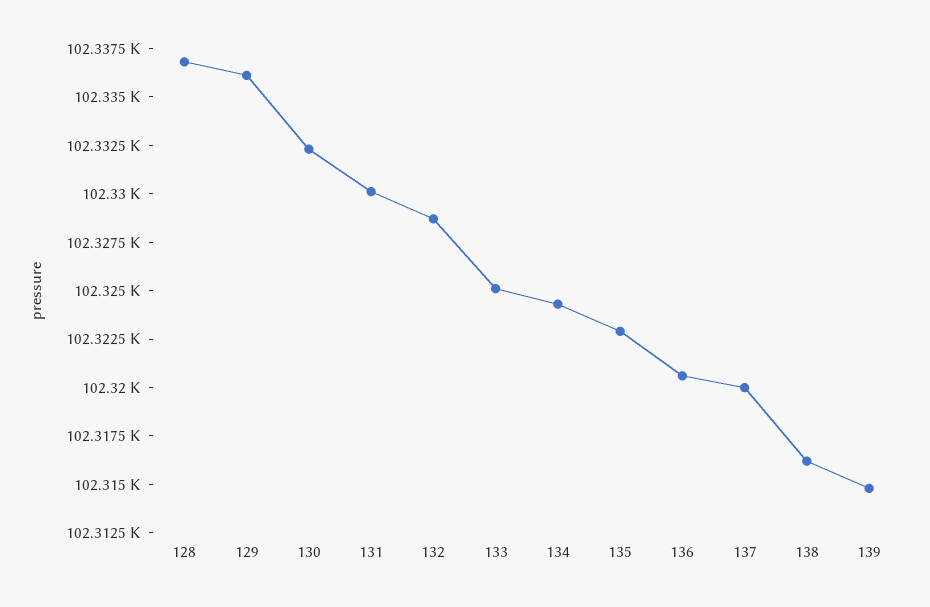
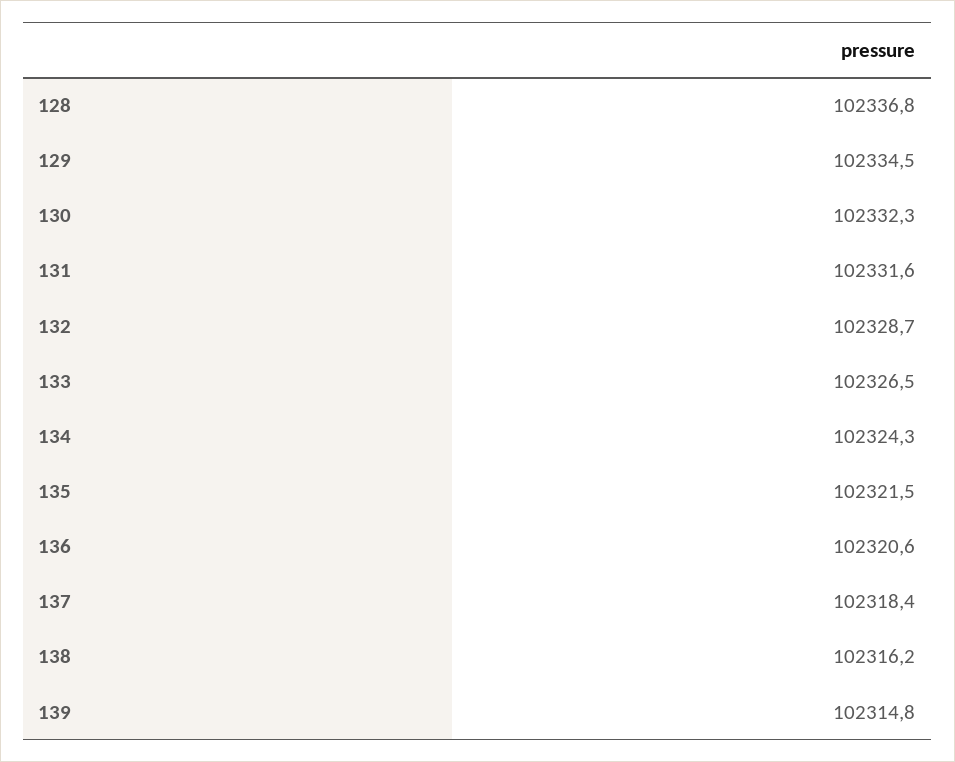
129: 102336 -> 102334.5
131: 102330 -> 102331.6
133: 102325 -> 102326.5
135: 102323 -> 102321.5
137: 102320 -> 102318.4

